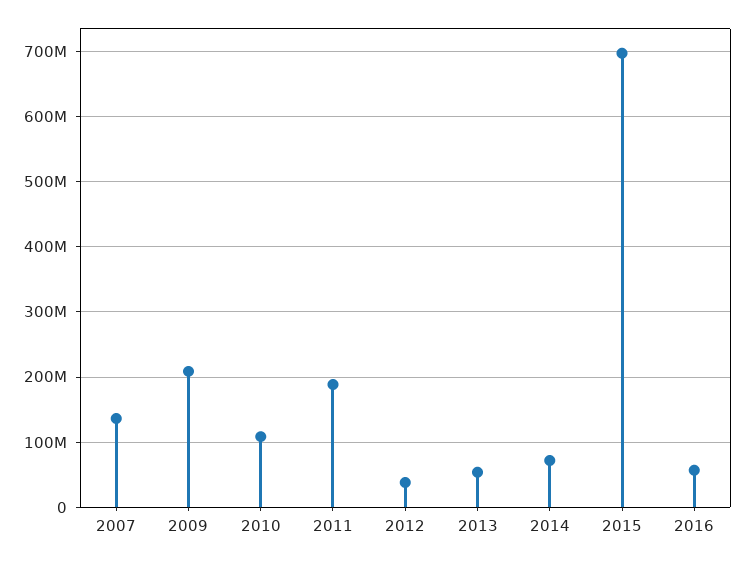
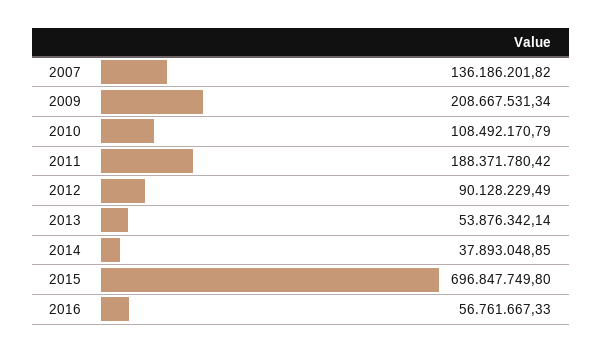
2012: 40000000 -> 90128229.49
2014: 70000000 -> 37893048.85

